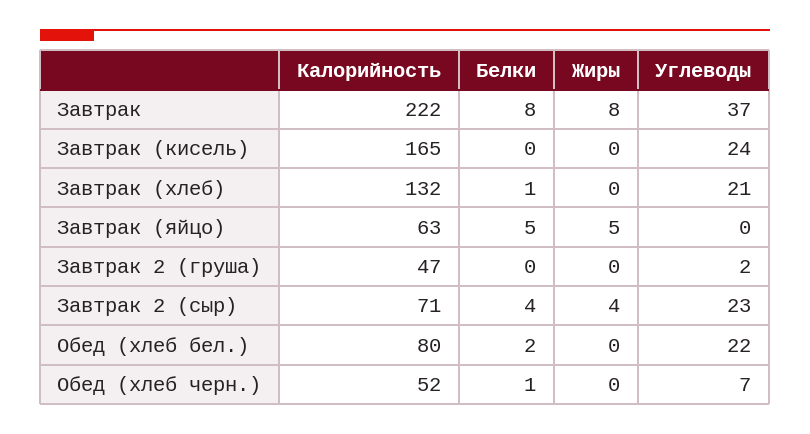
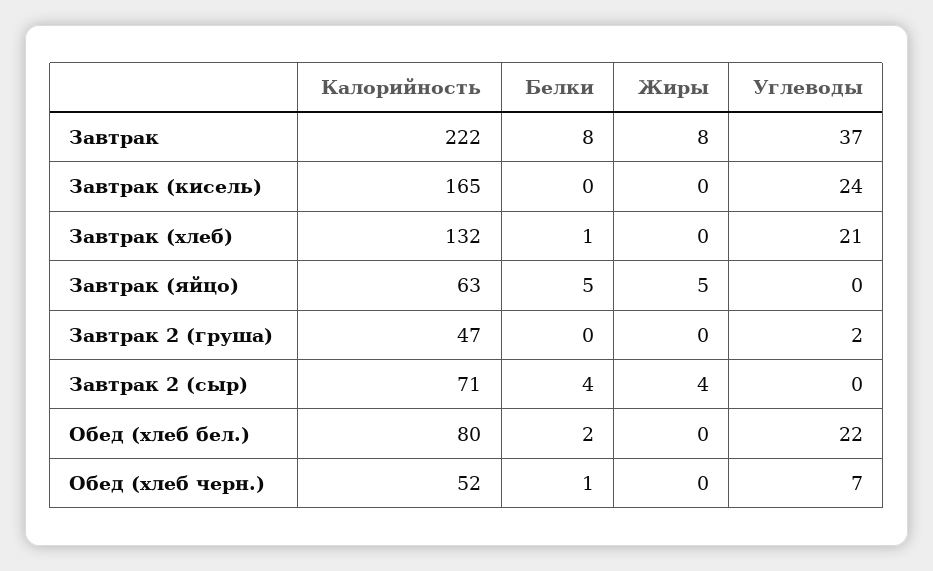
Углеводы, Завтрак 2 (сыр): 23 -> 0

